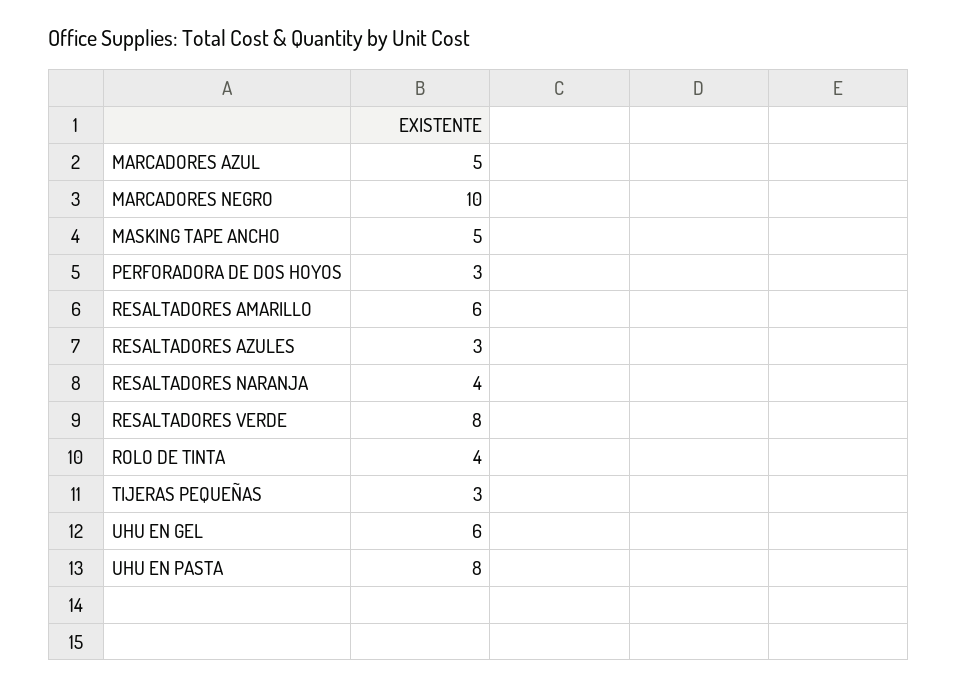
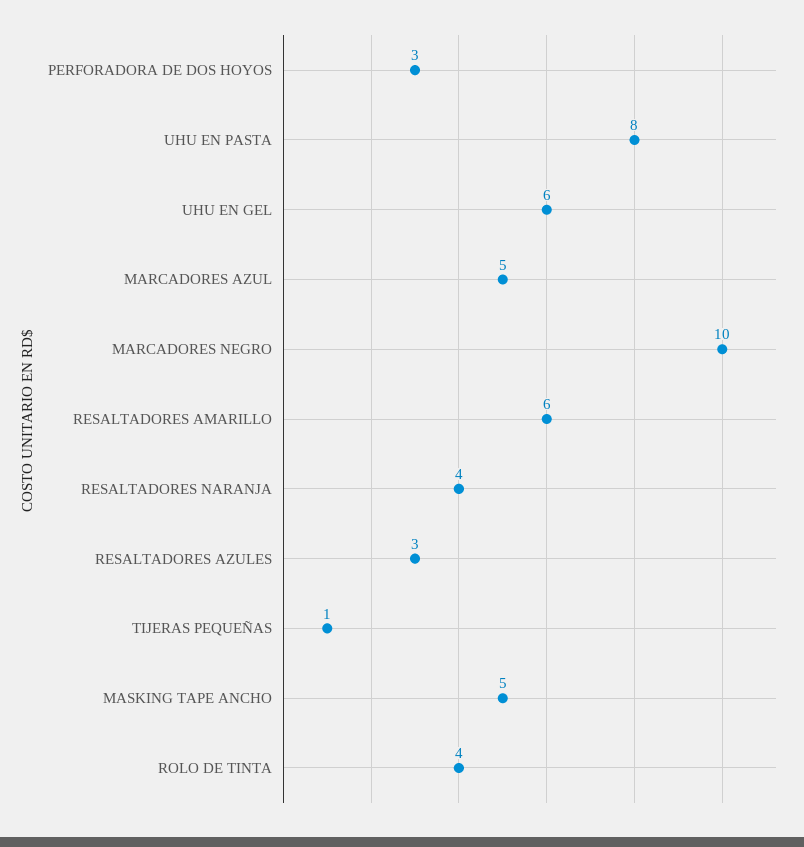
RESALTADORES VERDE: 8 -> none
TIJERAS PEQUEÑAS: 3 -> 1

